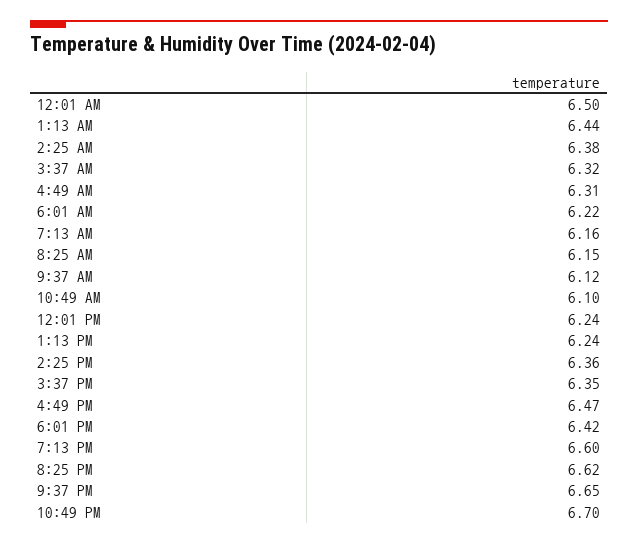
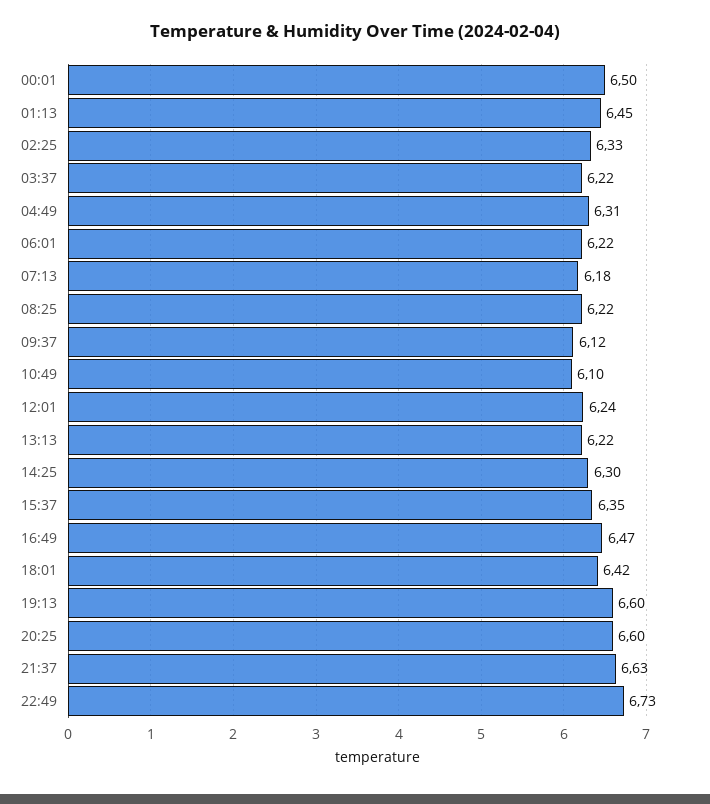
1:13 AM: 6.44 -> 6.45
2:25 AM: 6.38 -> 6.33
3:37 AM: 6.32 -> 6.22
7:13 AM: 6.16 -> 6.18
8:25 AM: 6.15 -> 6.22
1:13 PM: 6.24 -> 6.22
2:25 PM: 6.36 -> 6.3
8:25 PM: 6.62 -> 6.6
9:37 PM: 6.65 -> 6.63
10:49 PM: 6.7 -> 6.73

